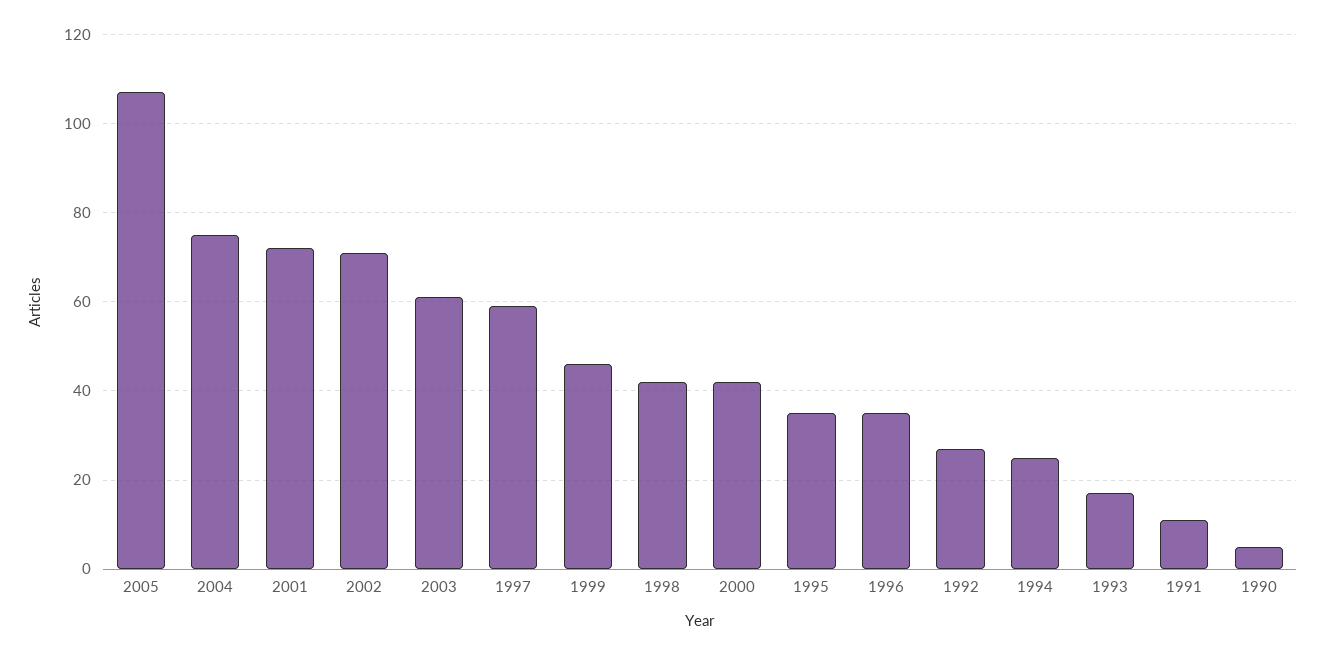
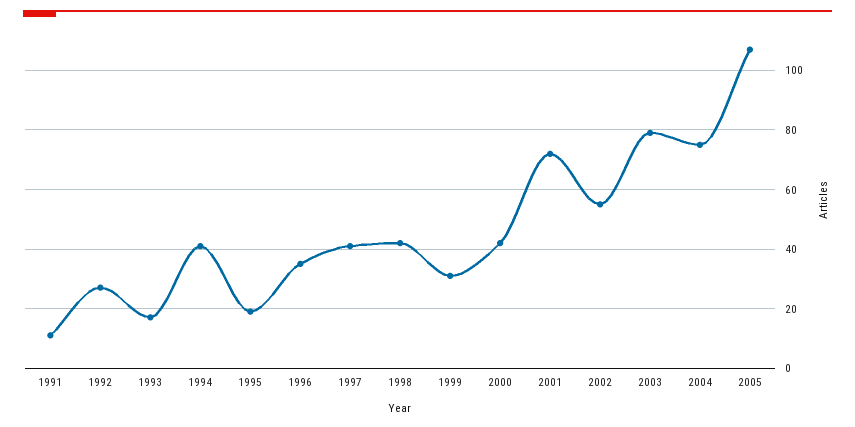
2002: 70 -> 55
2003: 60 -> 80
1997: 60 -> 40
1999: 45 -> 30
1995: 35 -> 20
1994: 25 -> 40
1990: 5 -> none

